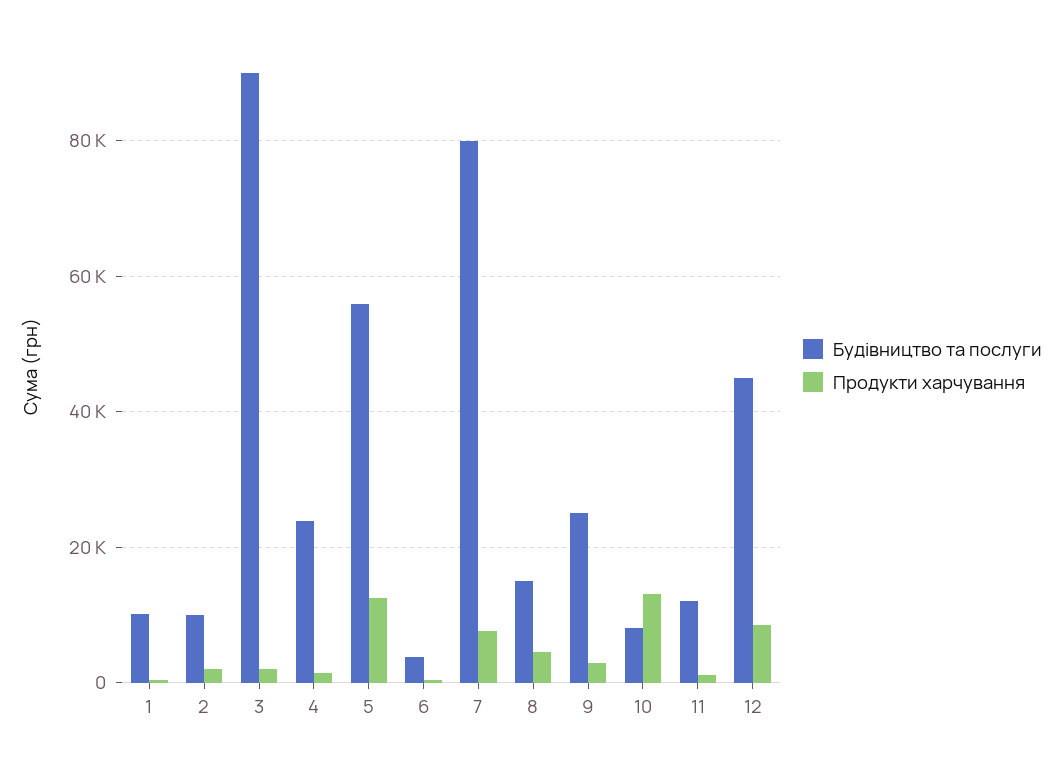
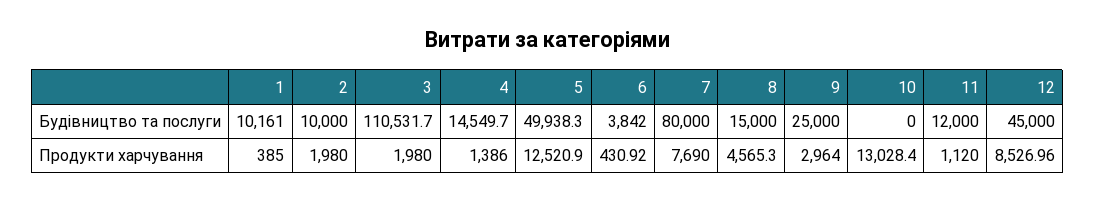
Будівництво та послуги, 3: 90000 -> 110531.7
Будівництво та послуги, 4: 24000 -> 14549.7
Будівництво та послуги, 5: 56000 -> 49938.3
Будівництво та послуги, 10: 8000 -> 0

